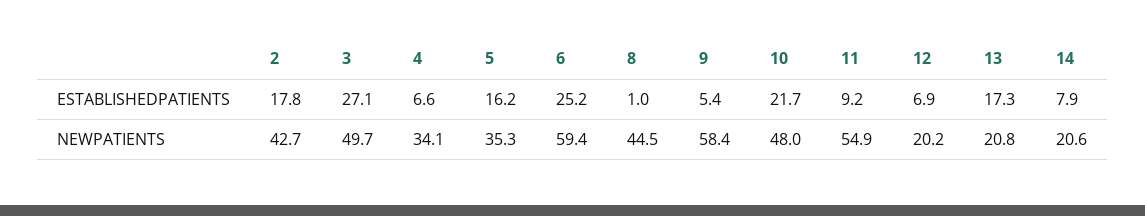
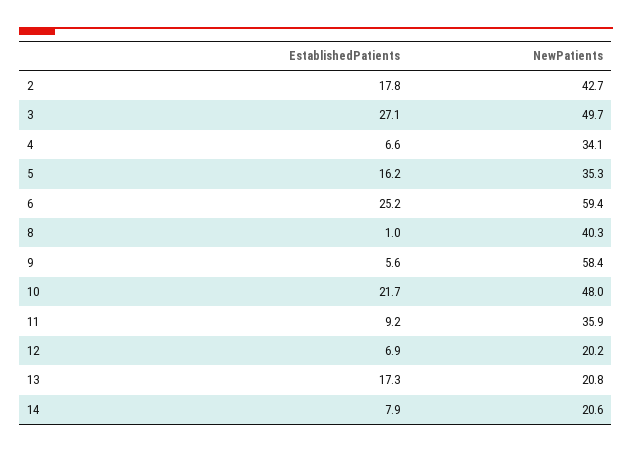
9, ESTABLISHEDPATIENTS: 5.4 -> 5.6
8, NEWPATIENTS: 44.5 -> 40.3
11, NEWPATIENTS: 54.9 -> 35.9

